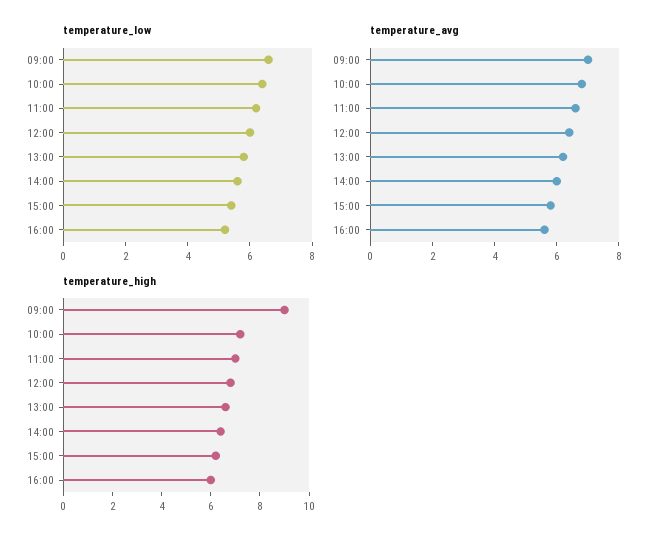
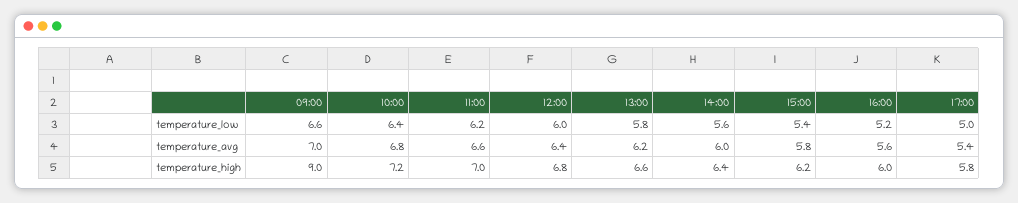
temperature_low, 17:00: none -> 5
temperature_avg, 17:00: none -> 5.4
temperature_high, 17:00: none -> 5.8

